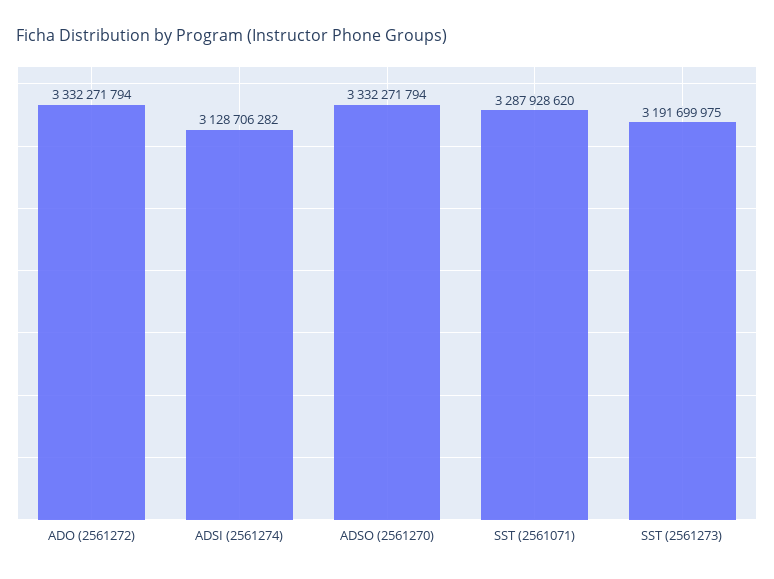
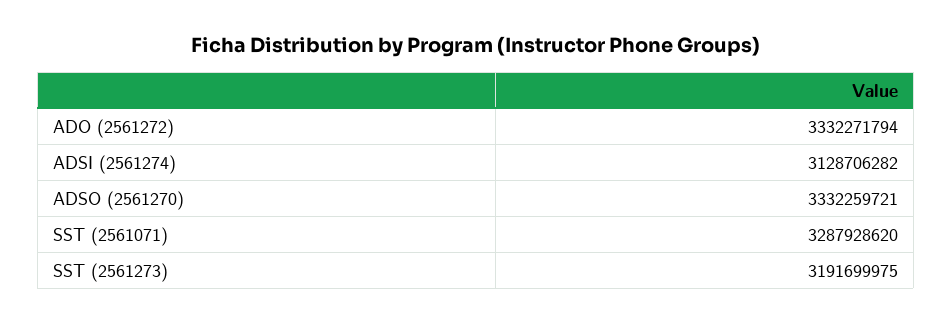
ADSO (2561270): 3332271794 -> 3332259721

